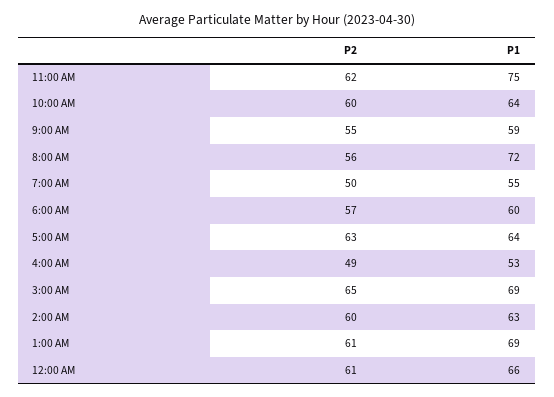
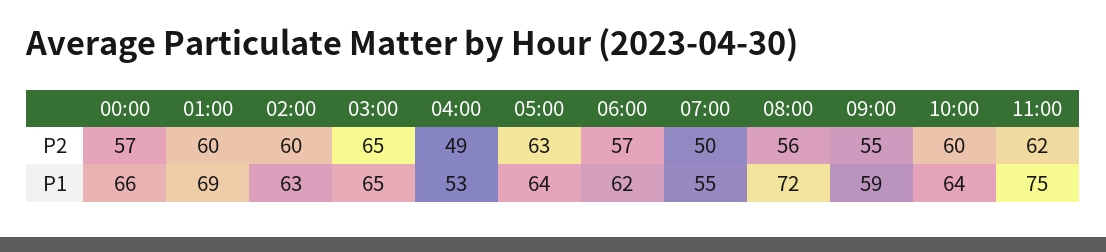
P1, 6:00 AM: 60 -> 62
P1, 3:00 AM: 69 -> 65
P2, 1:00 AM: 61 -> 60
P2, 12:00 AM: 61 -> 57

